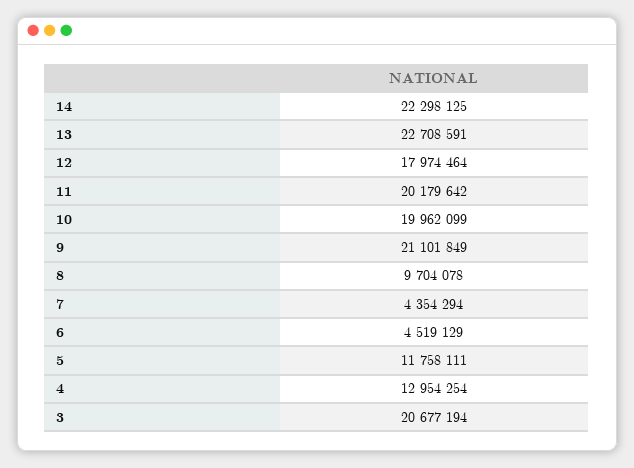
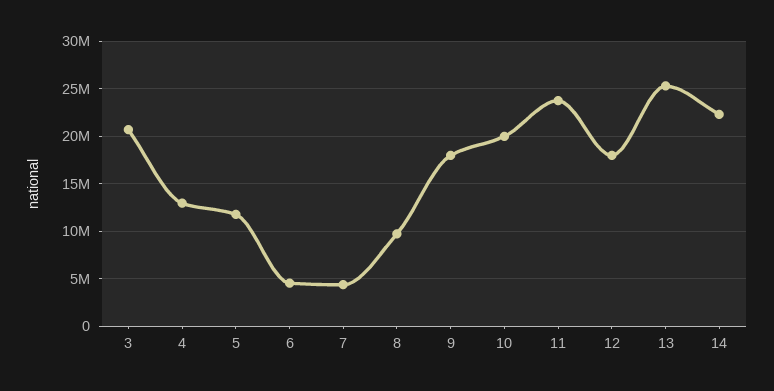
13: 22708591 -> 25000000
11: 20179642 -> 24000000
9: 21101849 -> 18000000

